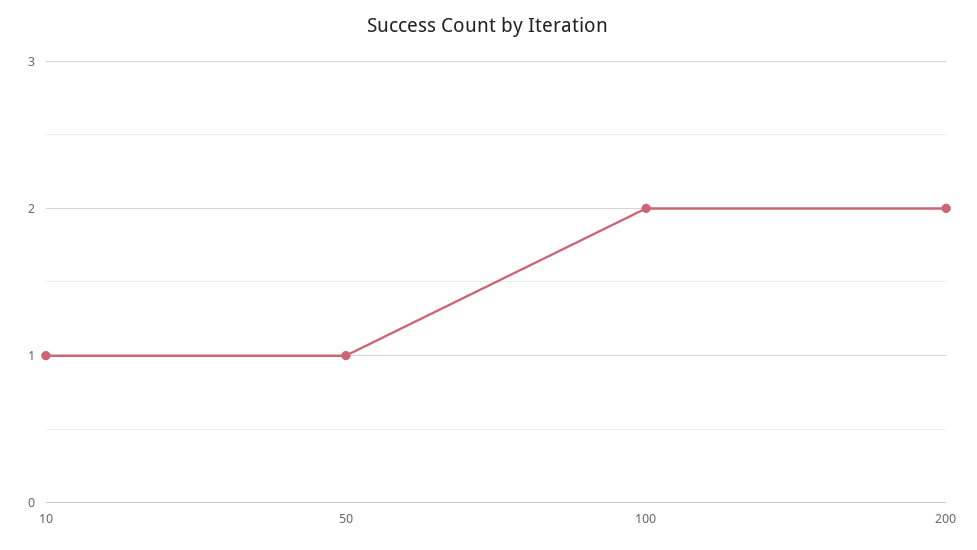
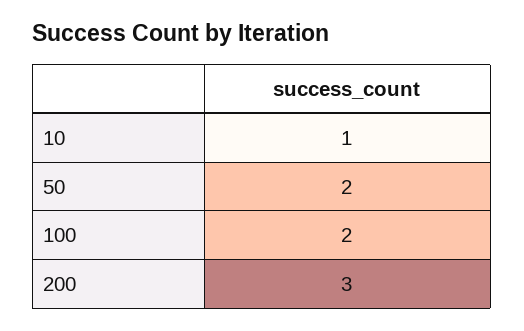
50: 1 -> 2
200: 2 -> 3

